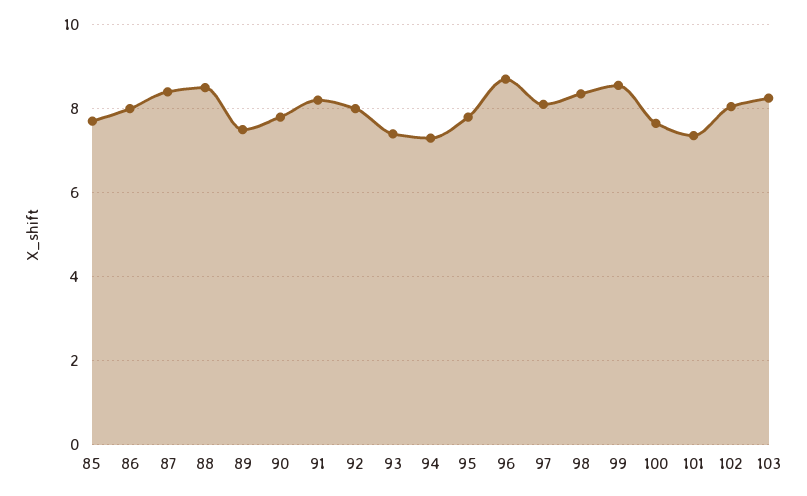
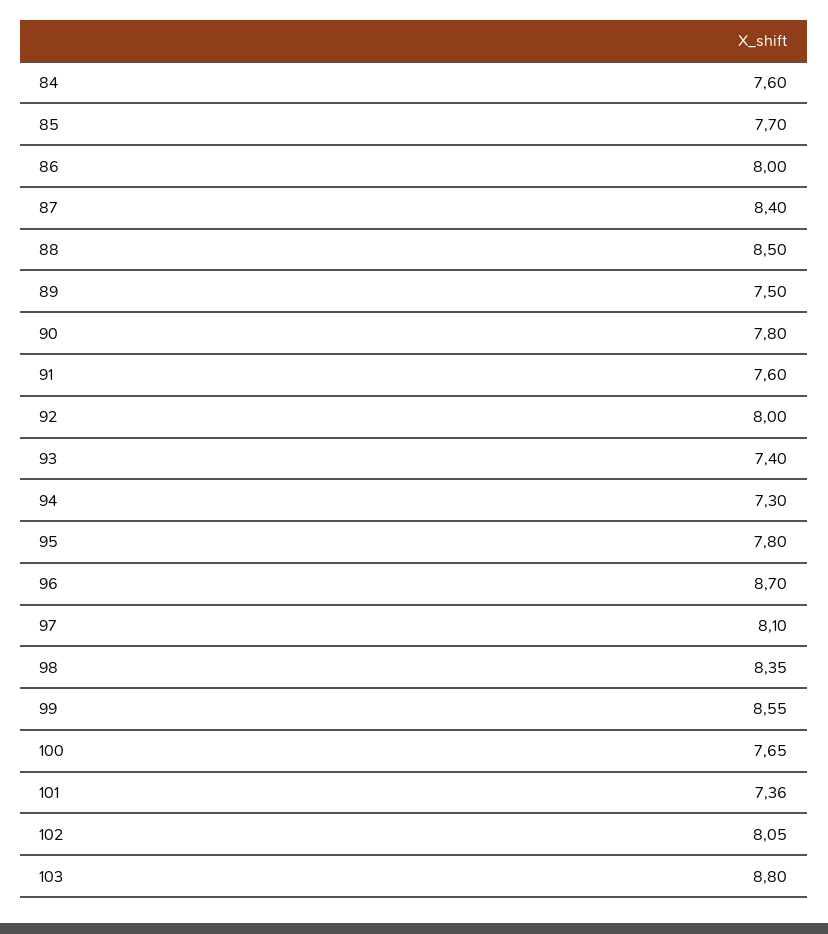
91: 8.2 -> 7.6
103: 8.2 -> 8.8
84: none -> 7.6

